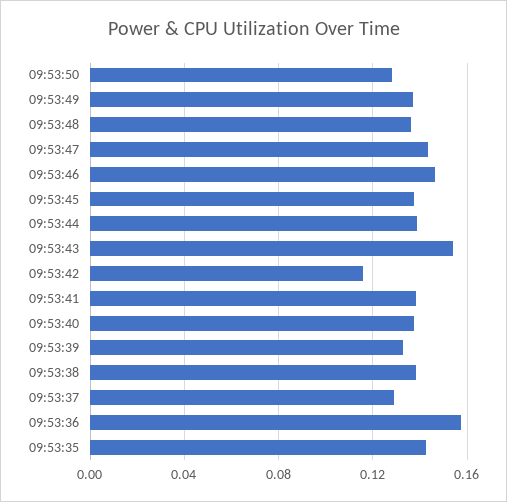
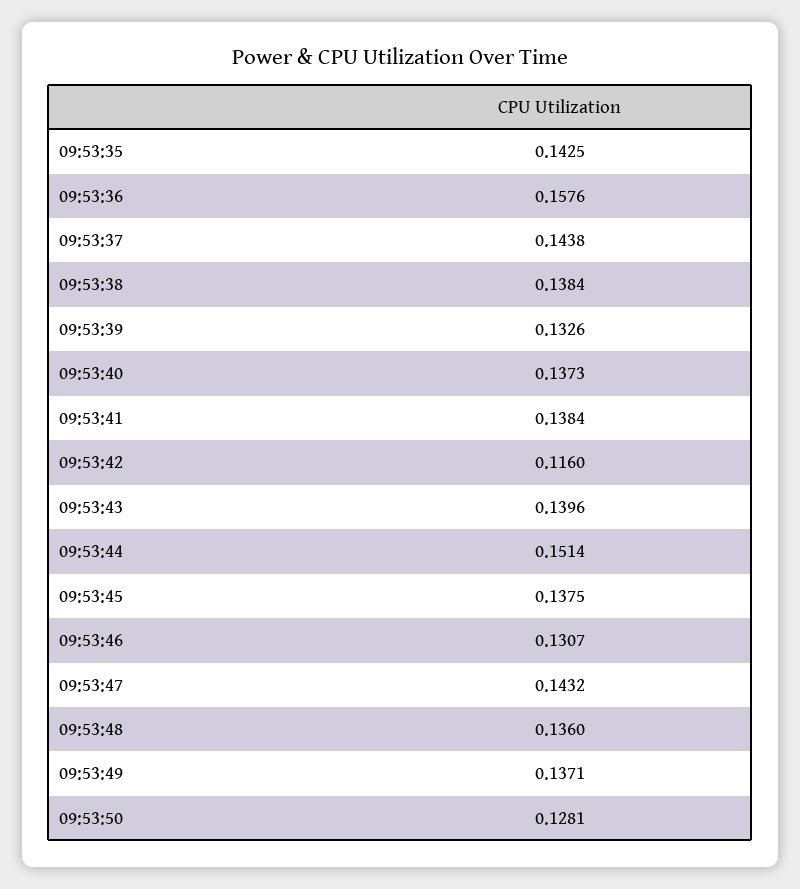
09:53:46: 0.145 -> 0.1307
09:53:44: 0.14 -> 0.1514
09:53:43: 0.155 -> 0.1396
09:53:37: 0.13 -> 0.1438

